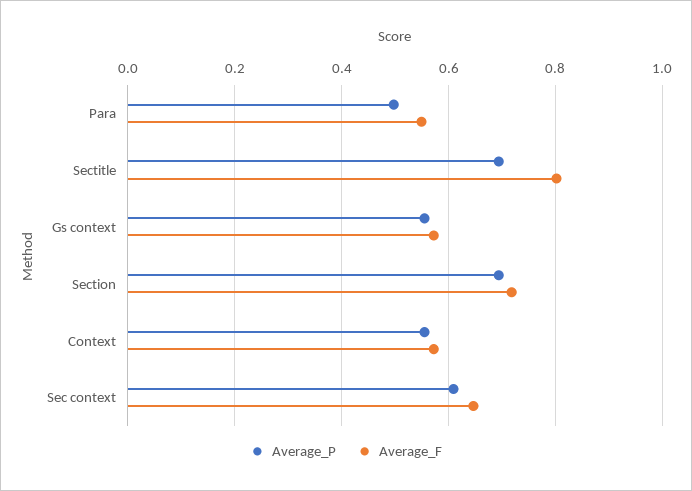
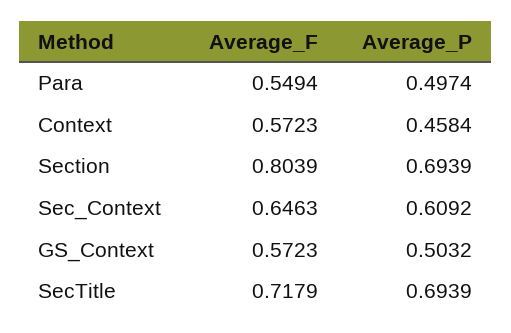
Average_F, Sectitle: 0.8 -> 0.7179
Average_P, Gs context: 0.56 -> 0.5032
Average_F, Section: 0.72 -> 0.8039
Average_P, Context: 0.56 -> 0.4584

